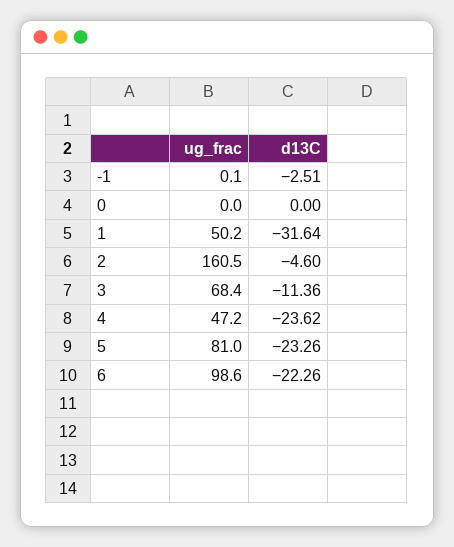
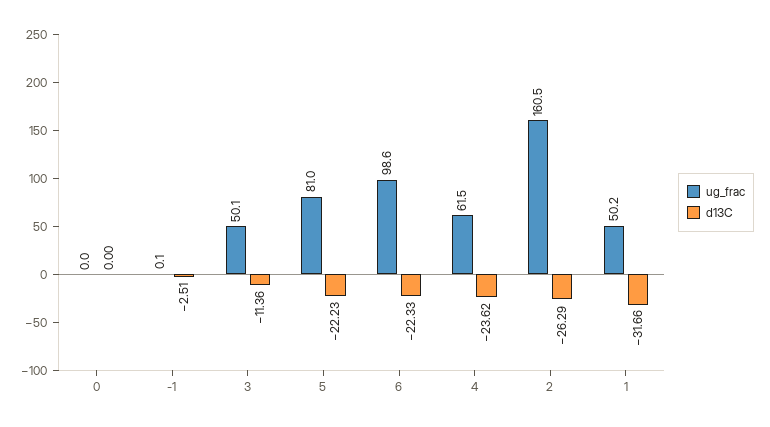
d13C, 1: -31.64 -> -31.66
d13C, 2: -4.6 -> -26.29
ug_frac, 3: 68.4 -> 50.1
ug_frac, 4: 47.2 -> 61.5
d13C, 5: -23.26 -> -22.23
d13C, 6: -22.26 -> -22.33

